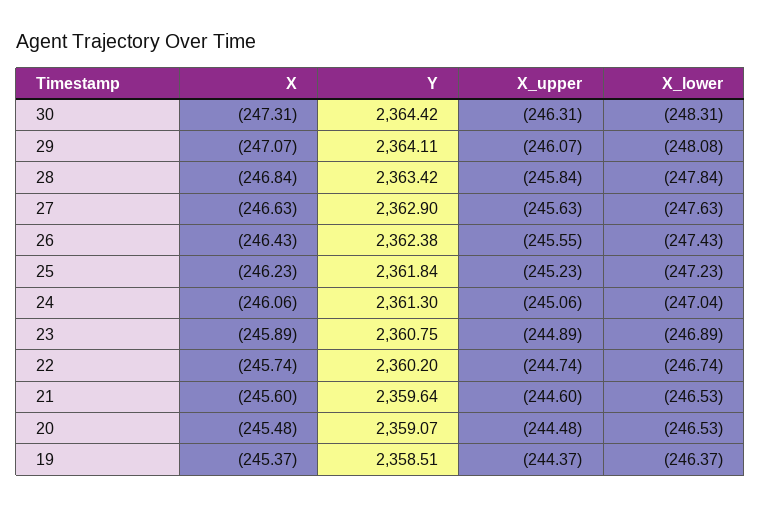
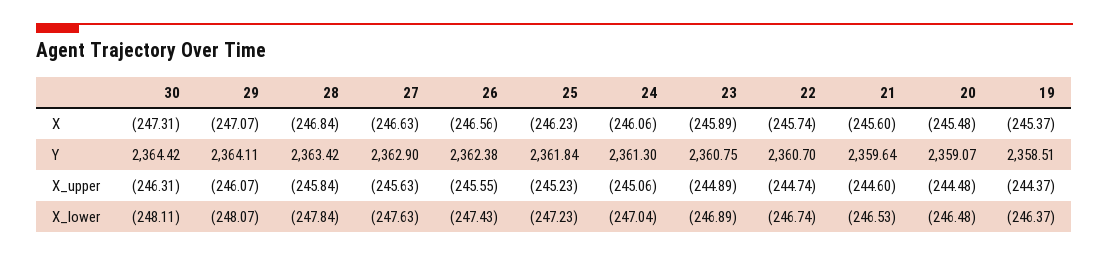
X_lower, 30: -248.31 -> -248.11
X_lower, 29: -248.08 -> -248.07
X, 26: -246.43 -> -246.56
Y, 22: 2360.2 -> 2360.7
X_lower, 20: -246.53 -> -246.48

